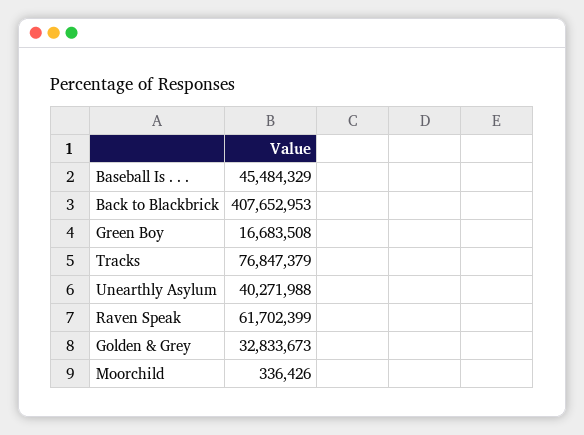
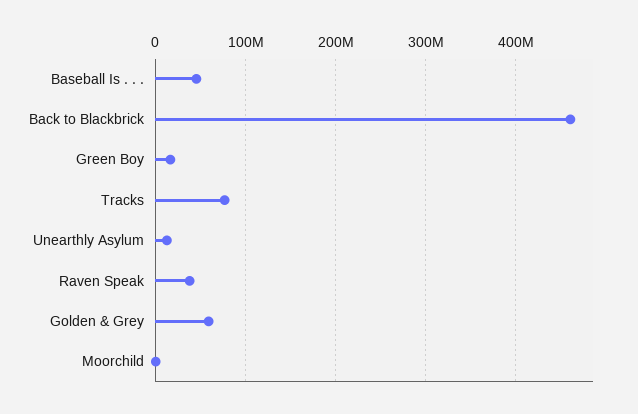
Back to Blackbrick: 407652953 -> 460000000
Unearthly Asylum: 40271988 -> 10000000
Raven Speak: 61702399 -> 40000000
Golden & Grey: 32833673 -> 60000000

